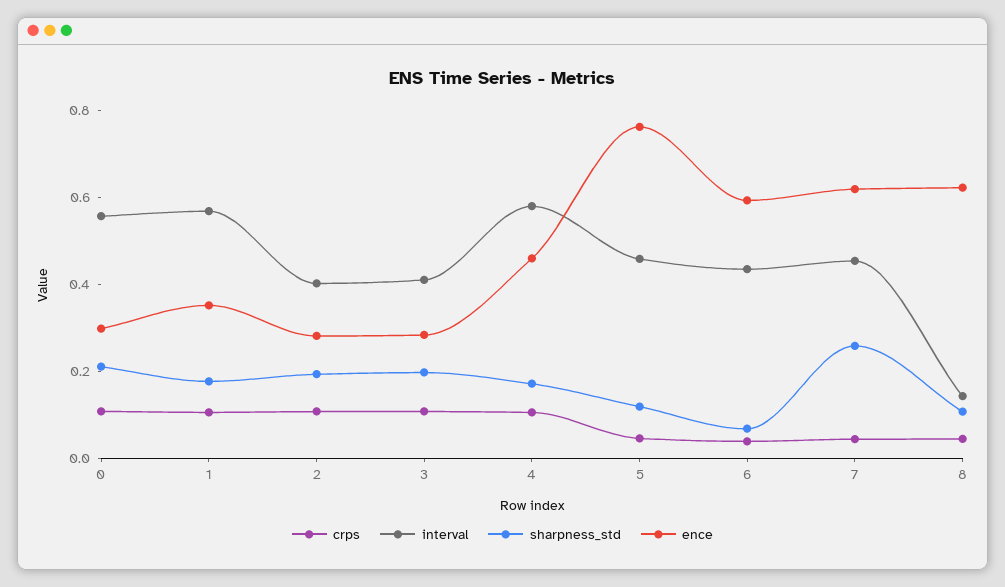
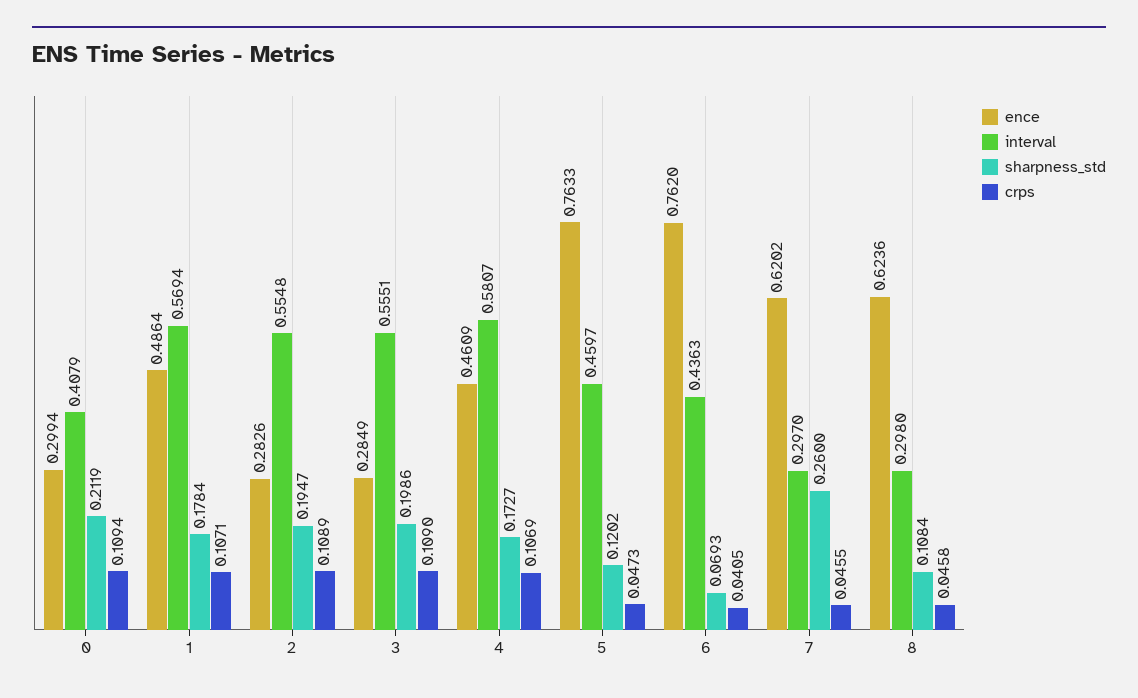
interval, 0: 0.55 -> 0.4079
ence, 1: 0.35 -> 0.4864
interval, 2: 0.4 -> 0.5548
interval, 3: 0.4 -> 0.5551
ence, 6: 0.6 -> 0.762
interval, 7: 0.45 -> 0.297
interval, 8: 0.15 -> 0.298

